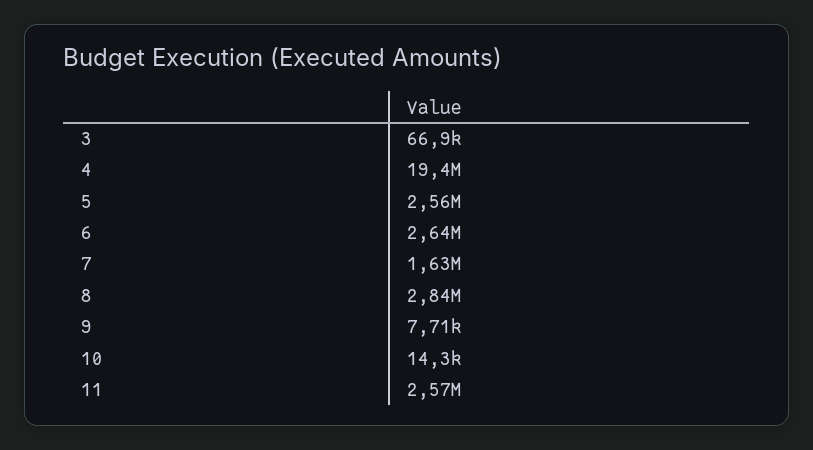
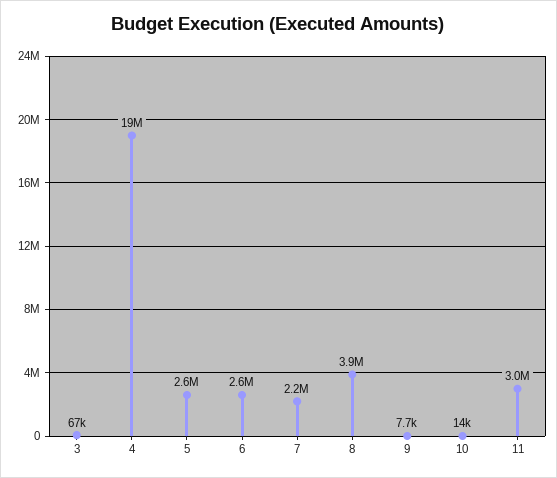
7: 1630000 -> 2200000
8: 2840000 -> 3900000
11: 2570000 -> 3000000

